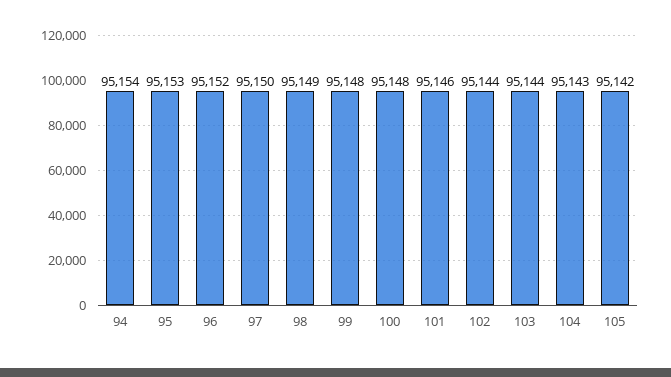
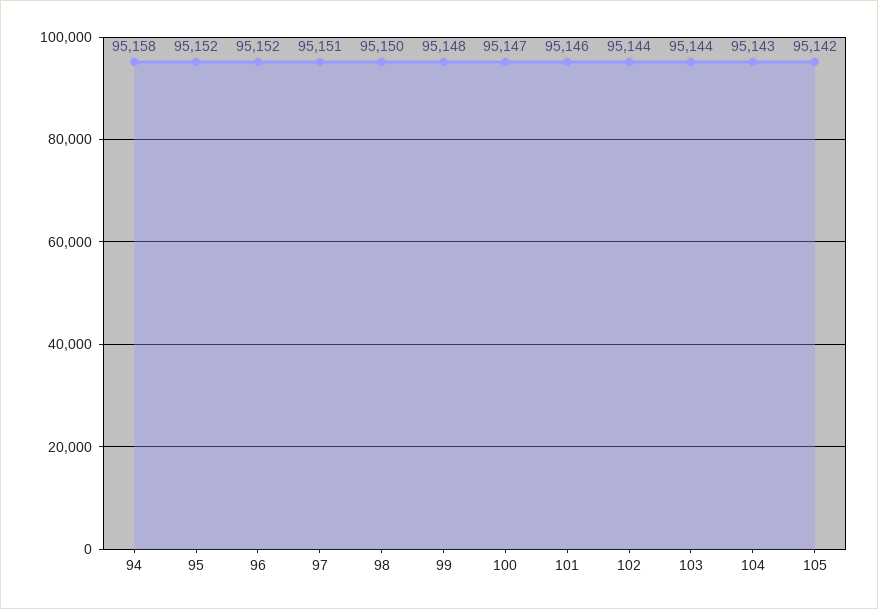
94: 95154 -> 95158
95: 95153 -> 95152
97: 95150 -> 95151
98: 95149 -> 95150
100: 95148 -> 95147

